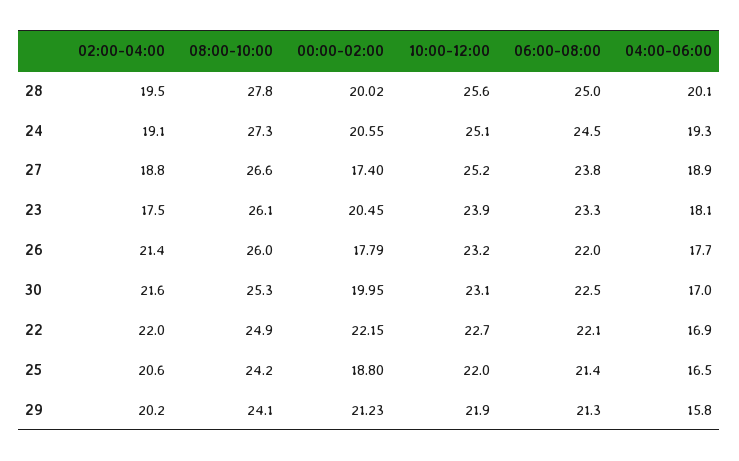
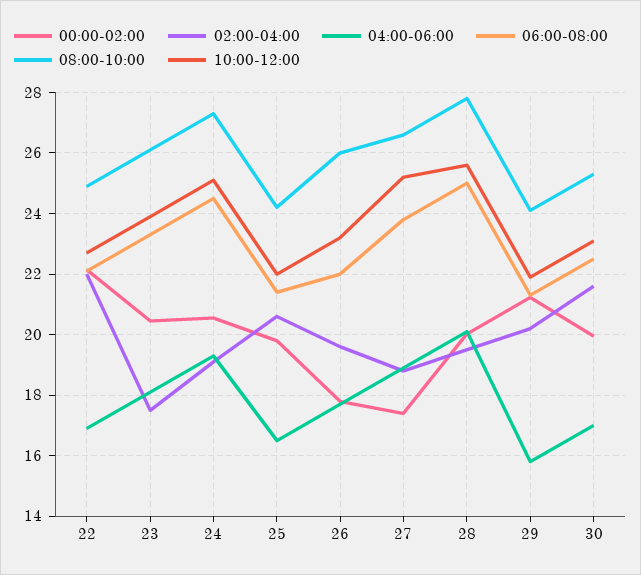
02:00-04:00, 26: 21.4 -> 19.6
00:00-02:00, 25: 18.8 -> 19.8

